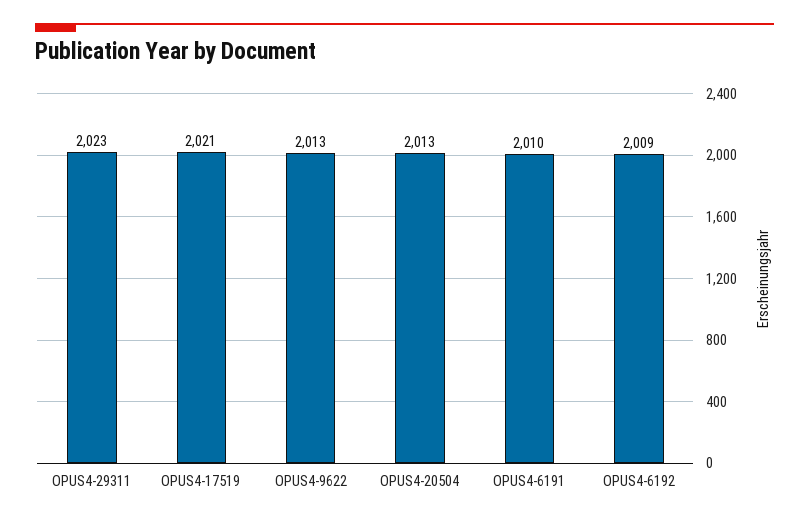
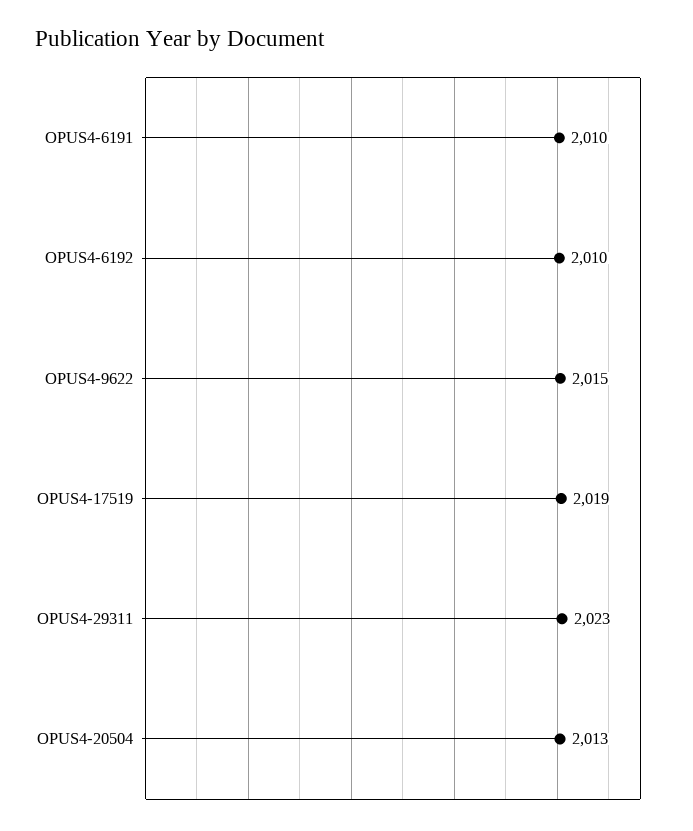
OPUS4-17519: 2021 -> 2019
OPUS4-9622: 2013 -> 2015
OPUS4-6192: 2009 -> 2010

